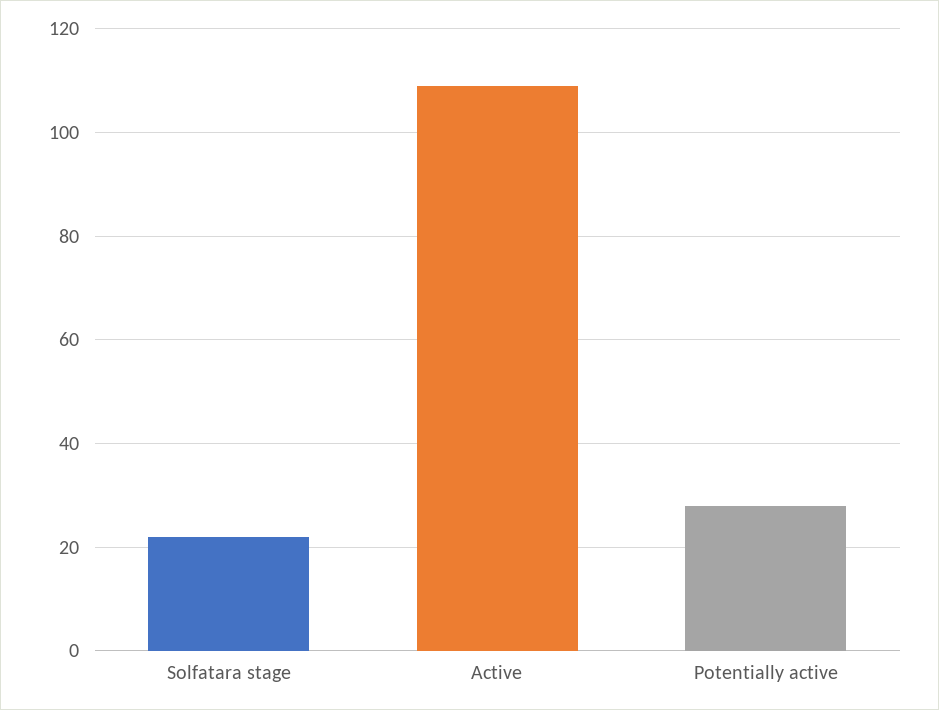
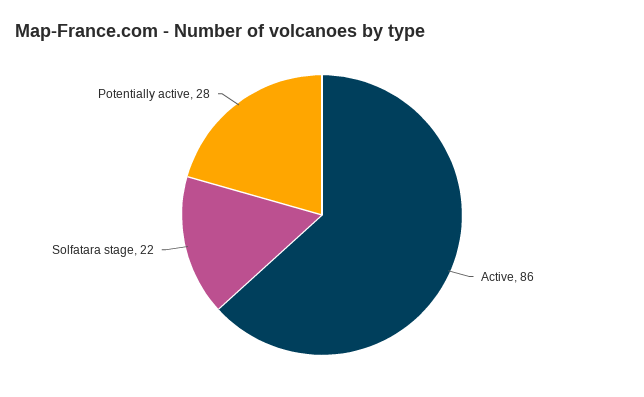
Active: 110 -> 86

